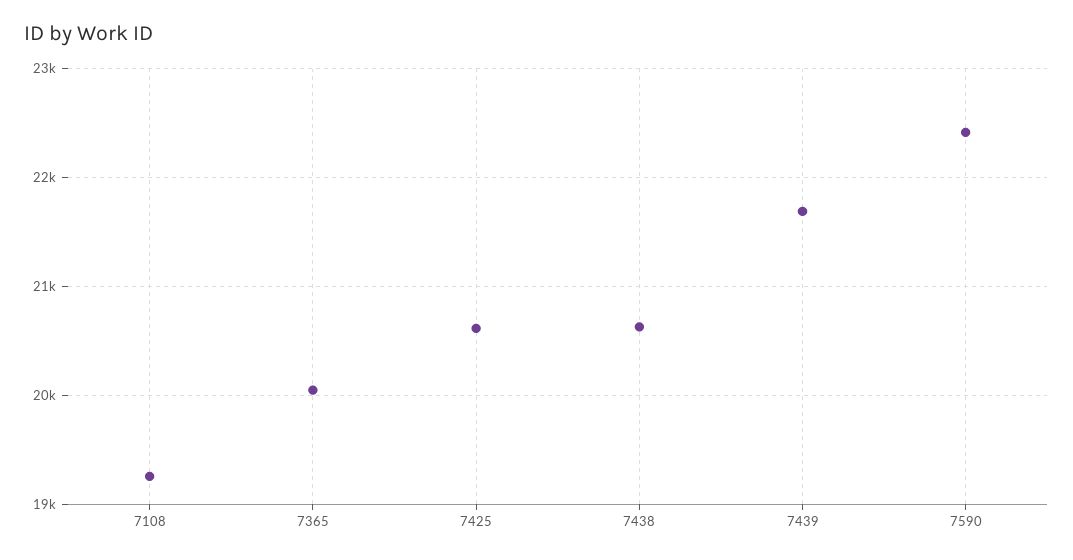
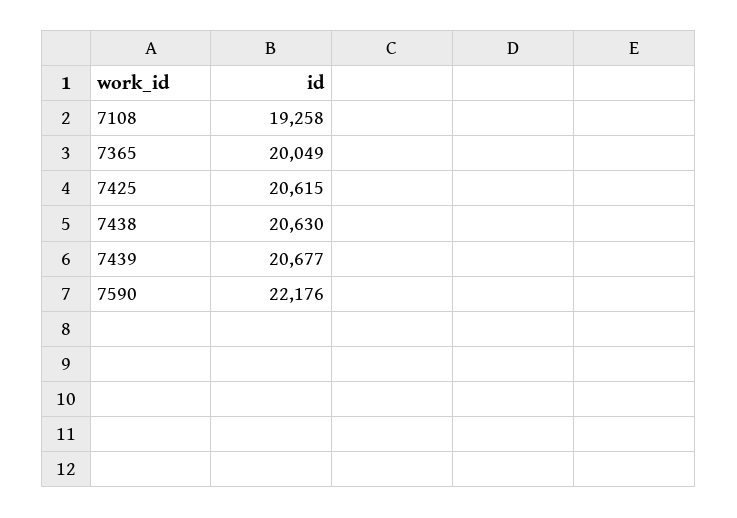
7439: 21700 -> 20677
7590: 22400 -> 22176

